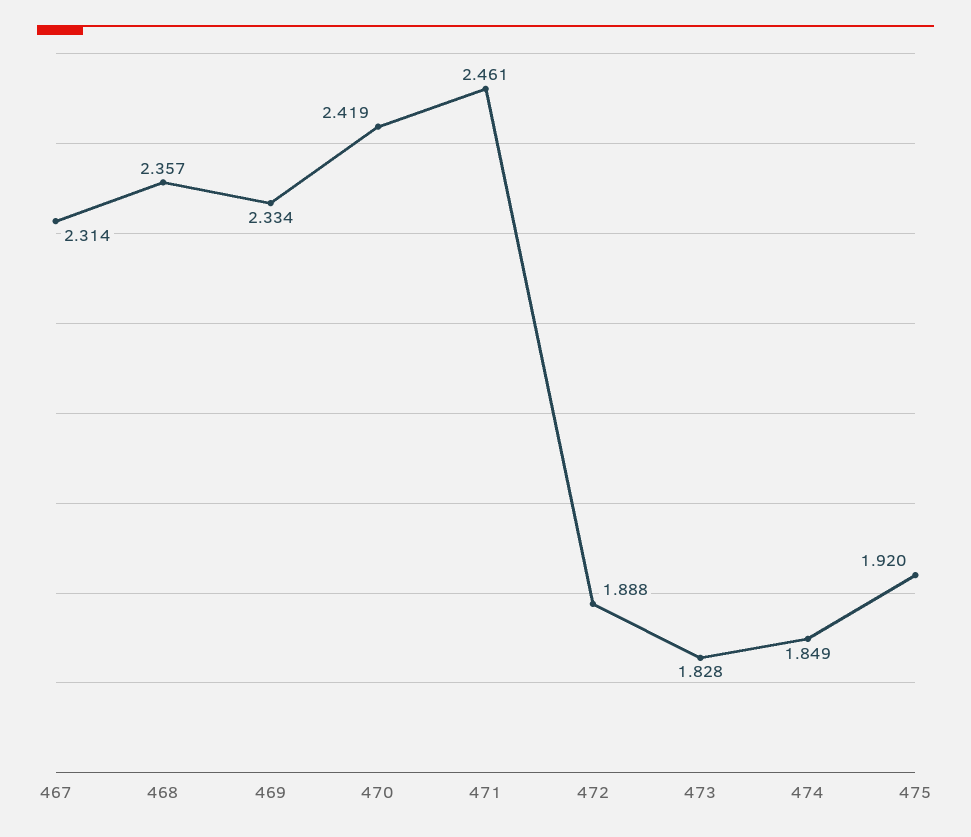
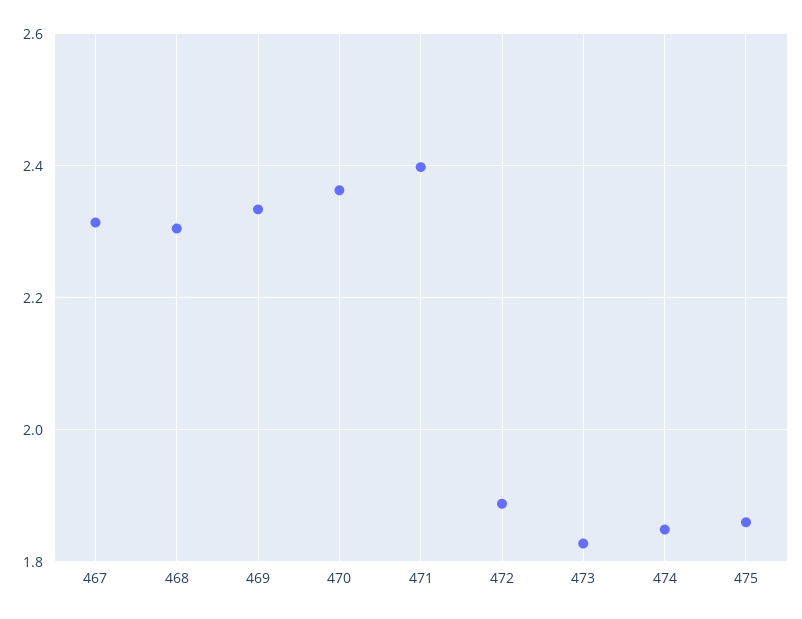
468: 2.357 -> 2.3
470: 2.419 -> 2.36
471: 2.461 -> 2.4
475: 1.92 -> 1.86

